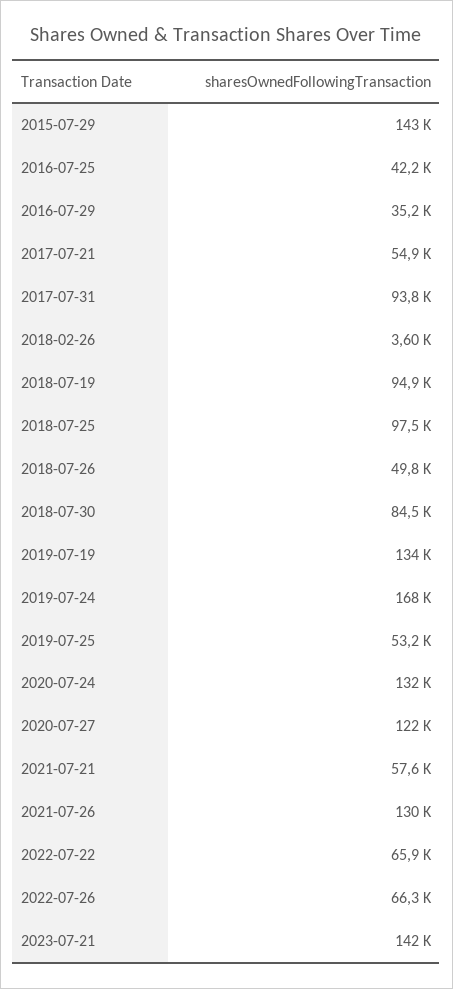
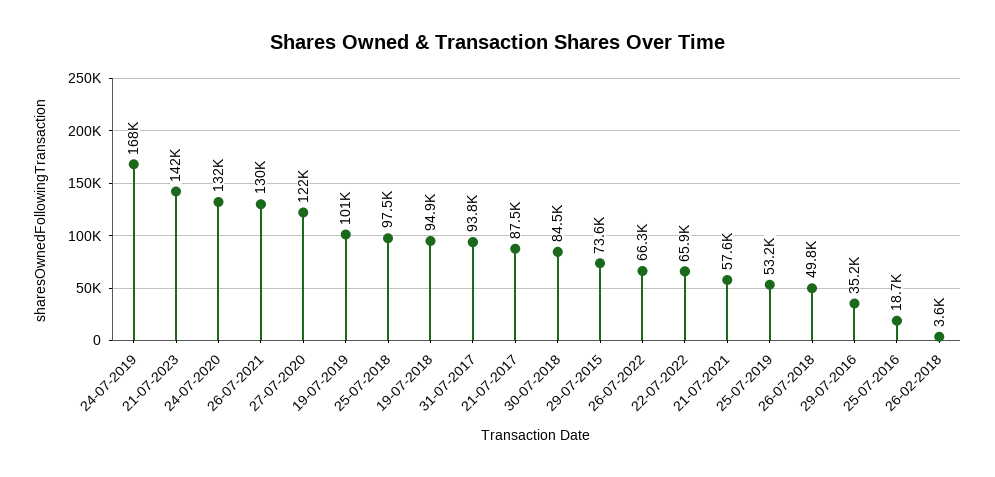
2015-07-29: 143000 -> 73600
2016-07-25: 42200 -> 18700
2017-07-21: 54900 -> 87500
2019-07-19: 134000 -> 101000

